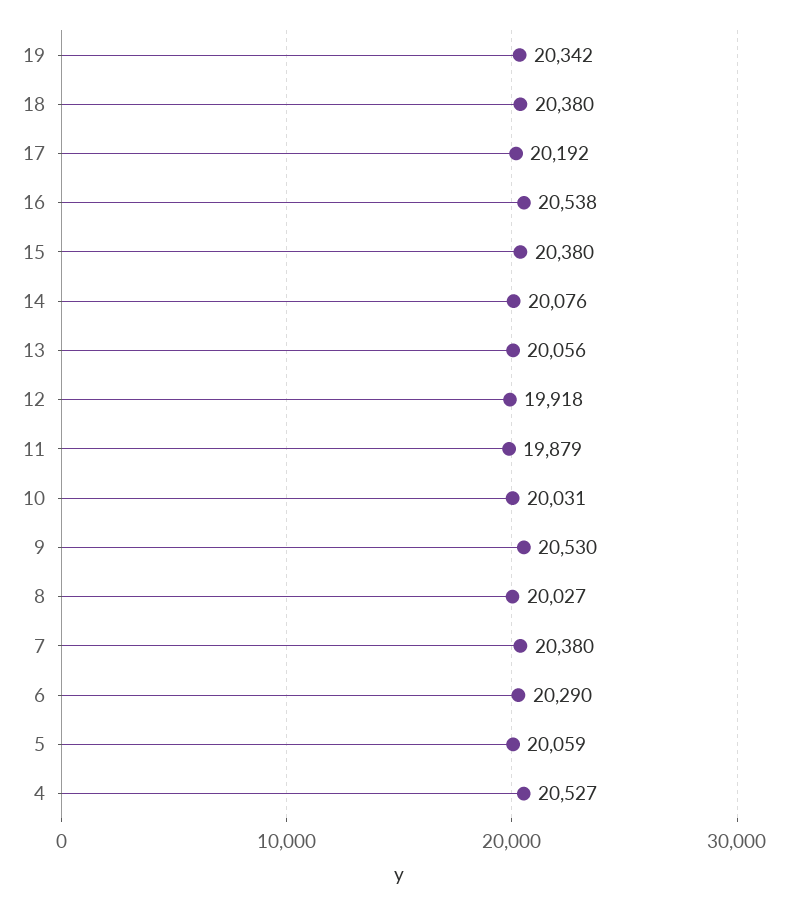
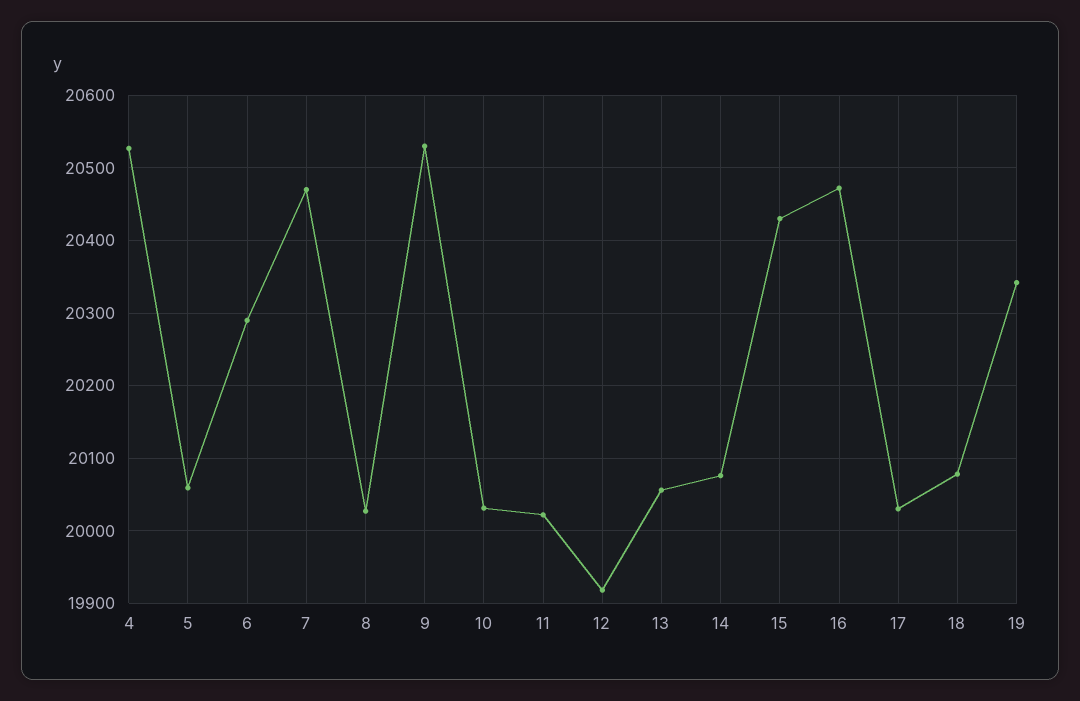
18: 20380 -> 20080
17: 20192 -> 20030
16: 20538 -> 20470
15: 20380 -> 20430
11: 19879 -> 20020
7: 20380 -> 20470

